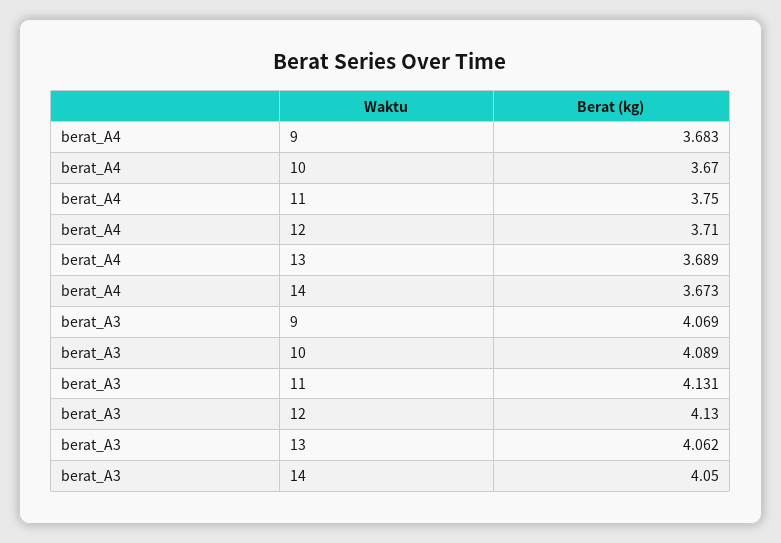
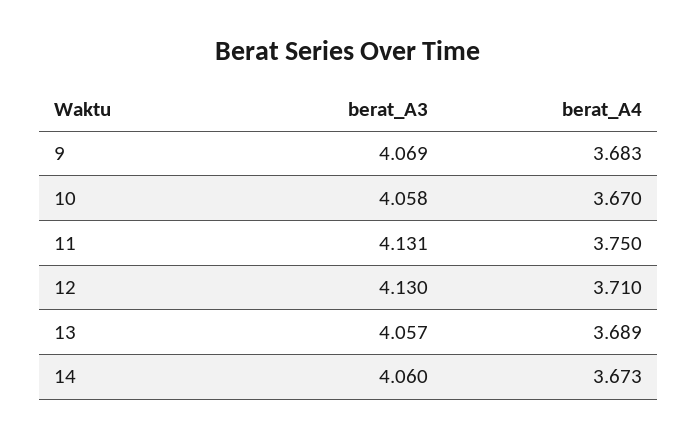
berat_A3, 10: 4.089 -> 4.058
berat_A3, 13: 4.062 -> 4.057
berat_A3, 14: 4.05 -> 4.06

